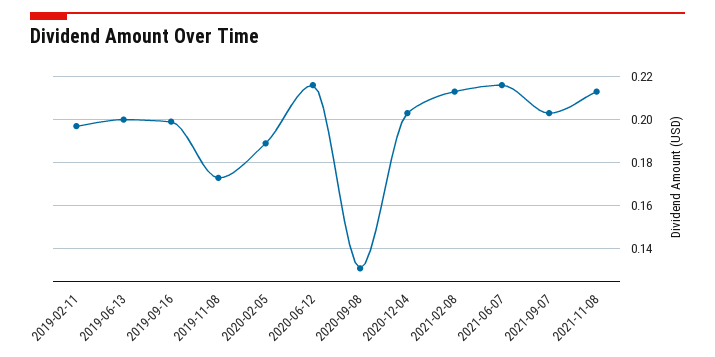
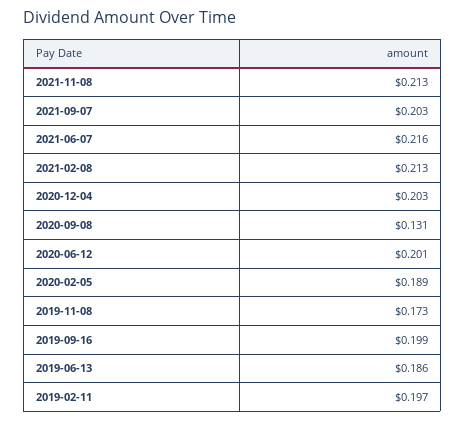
2019-06-13: 0.2 -> 0.186
2020-06-12: 0.215 -> 0.201

